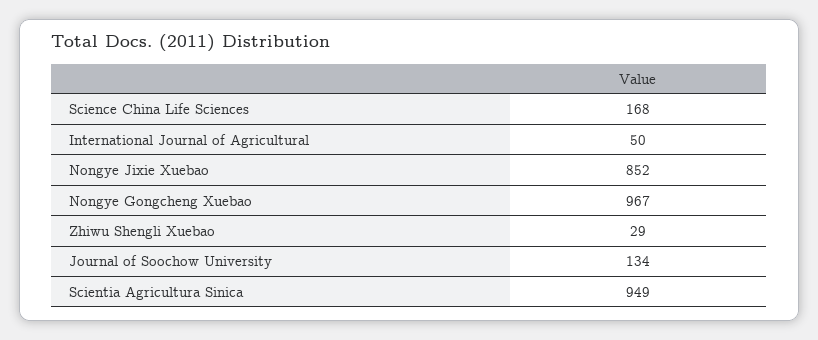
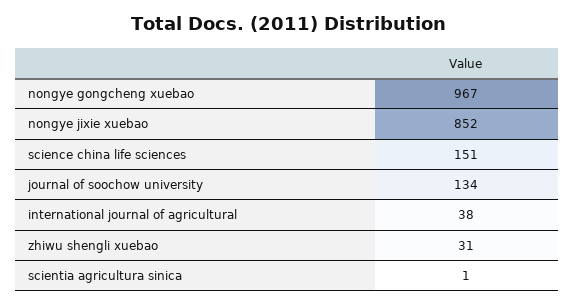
Science China Life Sciences: 168 -> 151
International Journal of Agricultural: 50 -> 38
Zhiwu Shengli Xuebao: 29 -> 31
Scientia Agricultura Sinica: 949 -> 1

